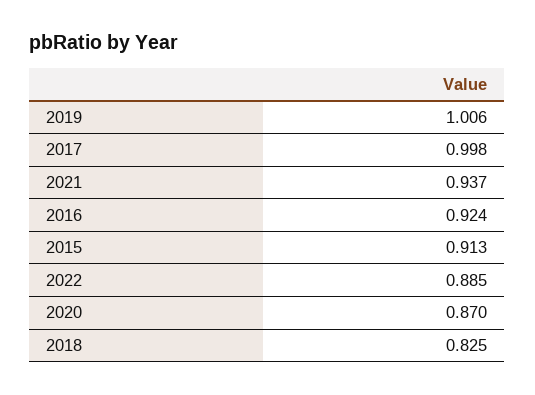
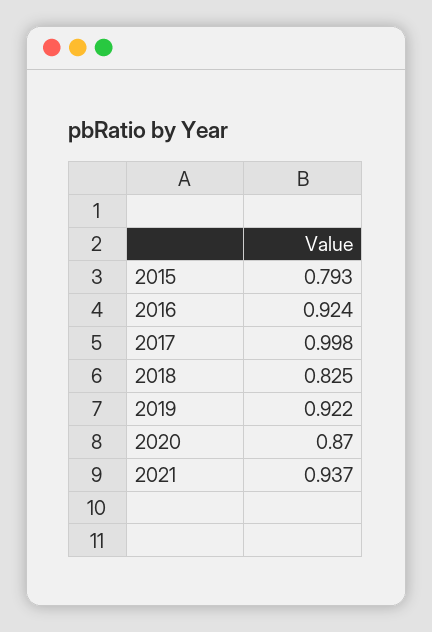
2019: 1.006 -> 0.922
2015: 0.913 -> 0.793
2022: 0.885 -> none

